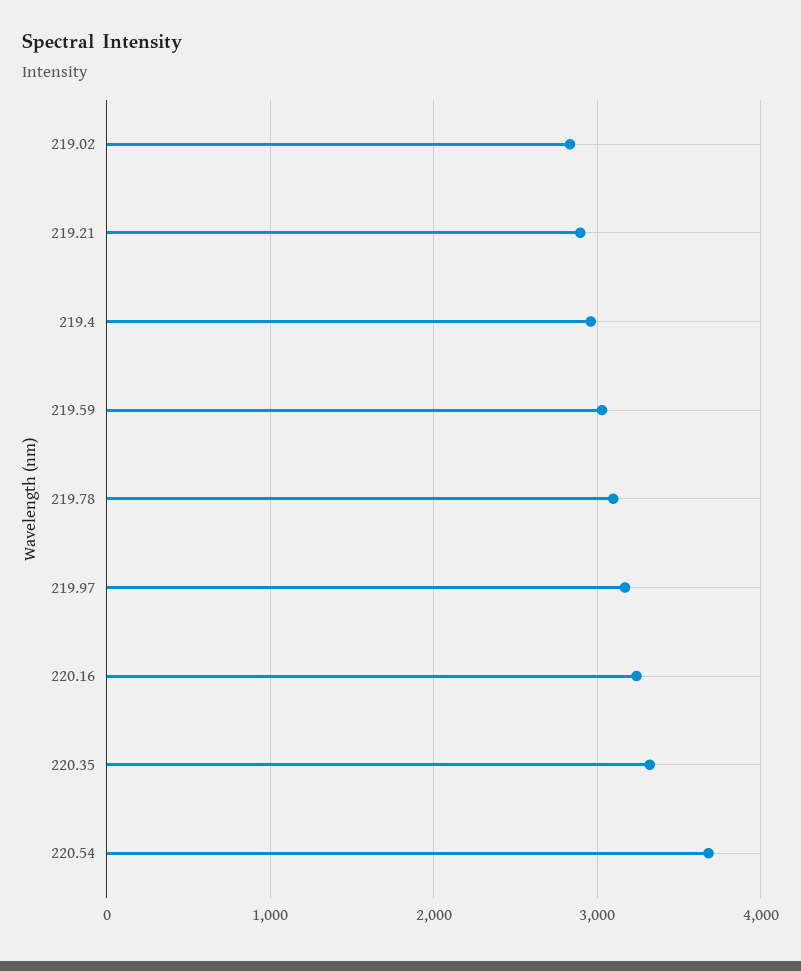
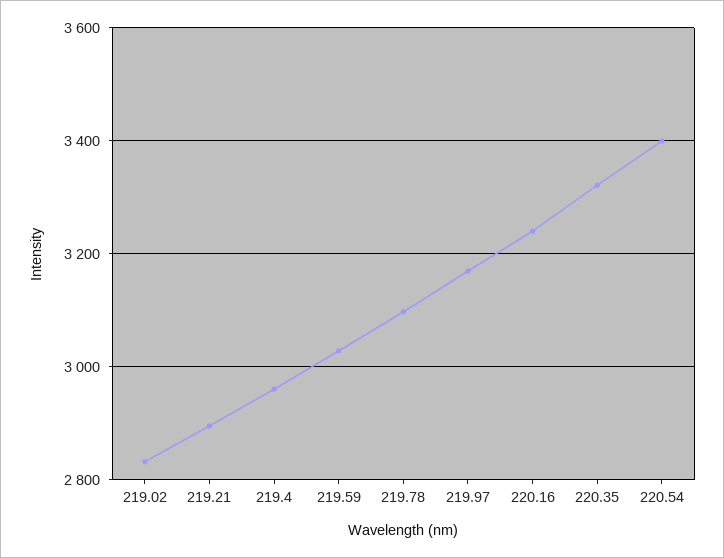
220.54: 3700 -> 3400

